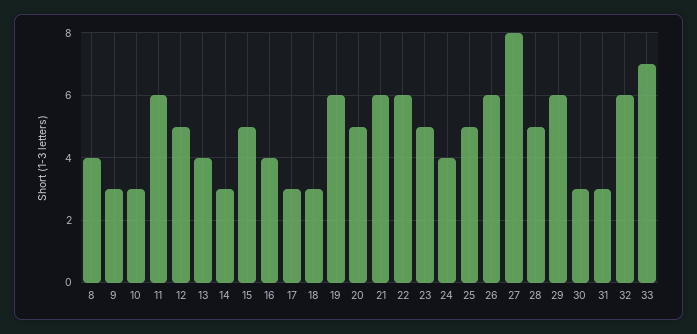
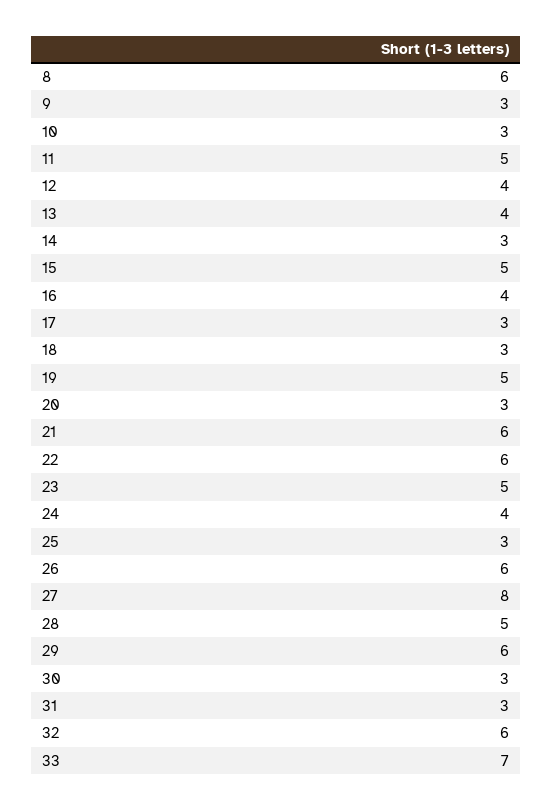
8: 4 -> 6
11: 6 -> 5
12: 5 -> 4
19: 6 -> 5
20: 5 -> 3
25: 5 -> 3

